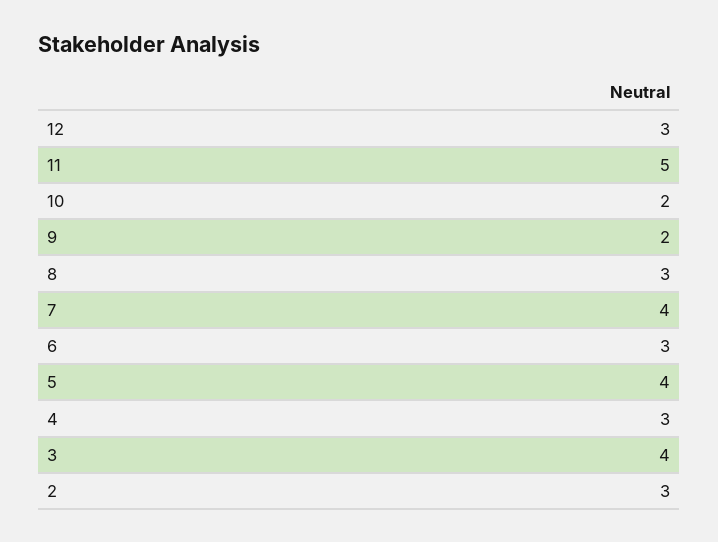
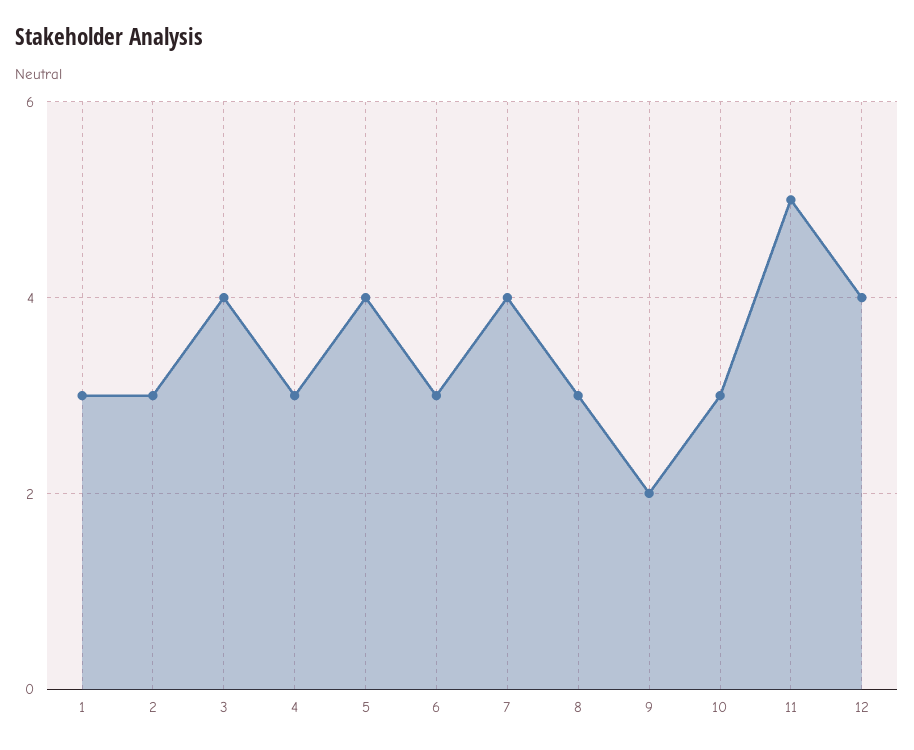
12: 3 -> 4
10: 2 -> 3
1: none -> 3

